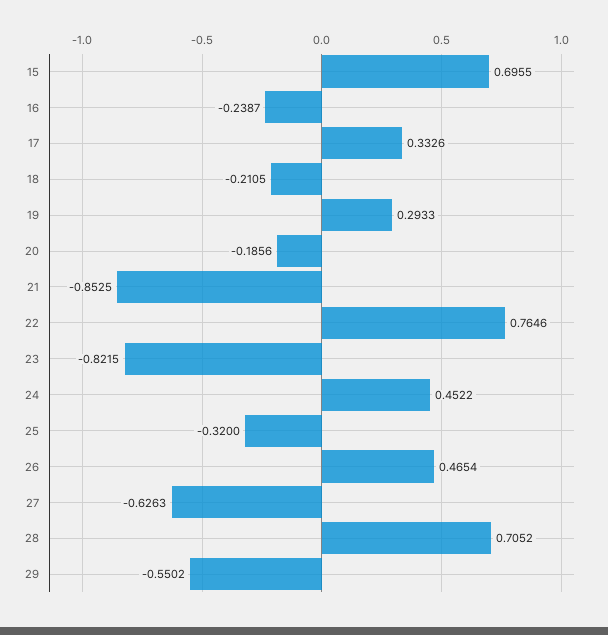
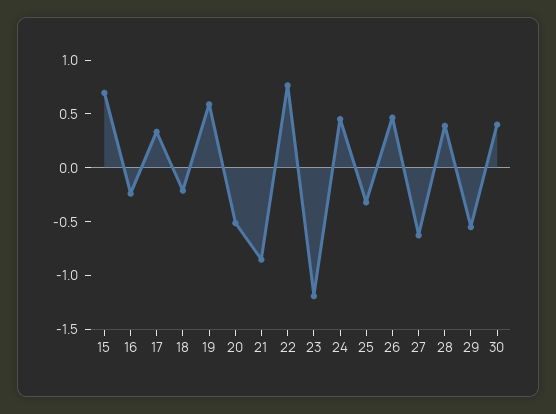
19: 0.2933 -> 0.6
20: -0.1856 -> -0.5
23: -0.8215 -> -1.2
28: 0.7052 -> 0.4
30: none -> 0.4

